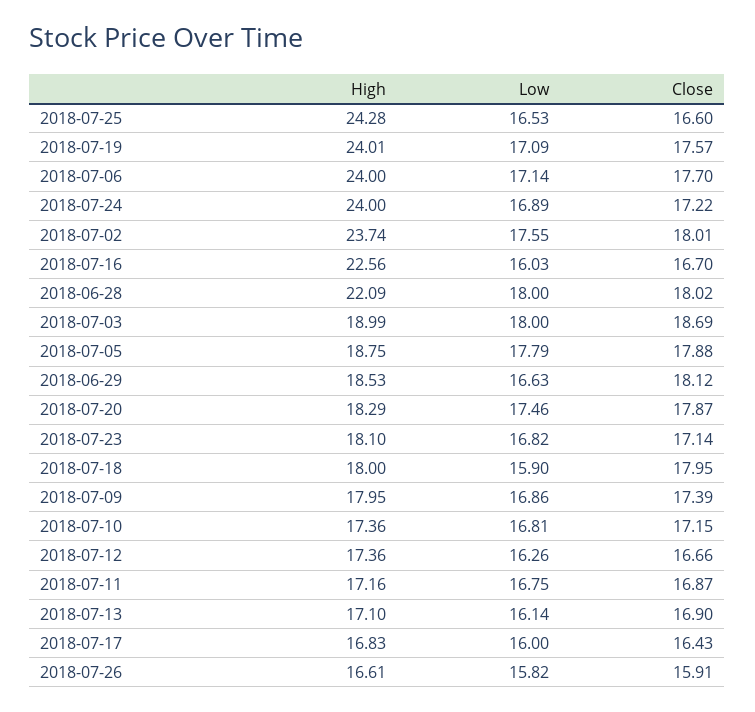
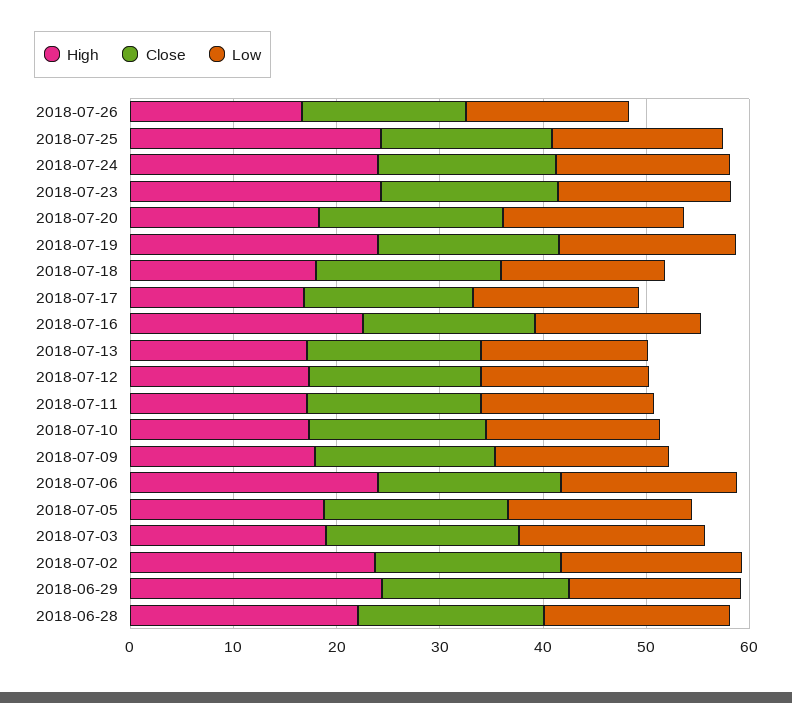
High, 2018-06-29: 18.53 -> 24
High, 2018-07-23: 18.1 -> 24

